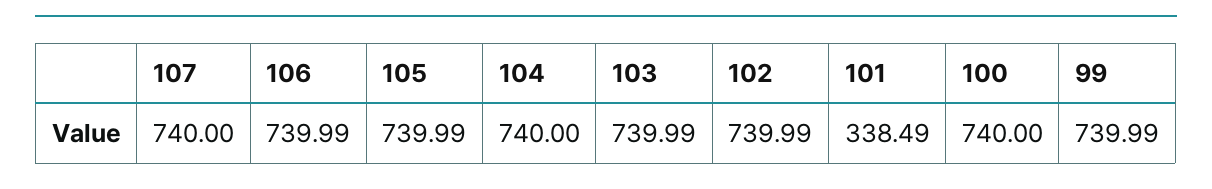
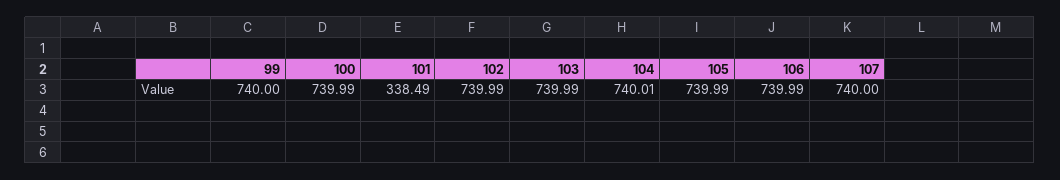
104: 740 -> 740.01
100: 740 -> 739.99
99: 739.99 -> 740

